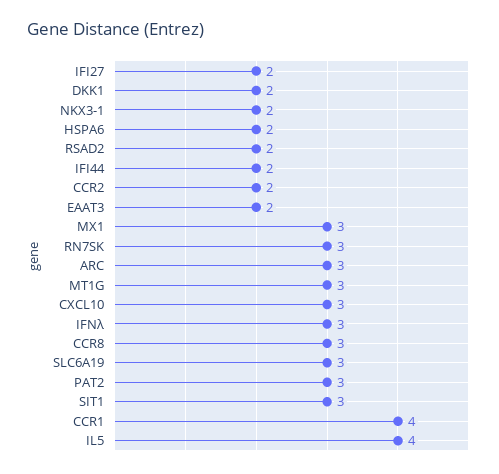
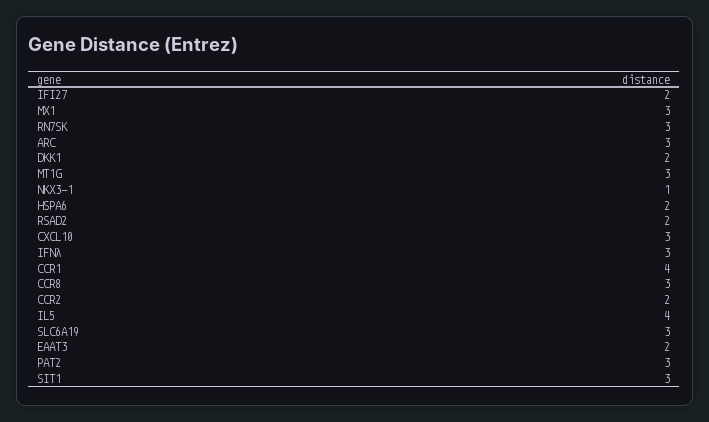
NKX3-1: 2 -> 1
IFI44: 2 -> none

